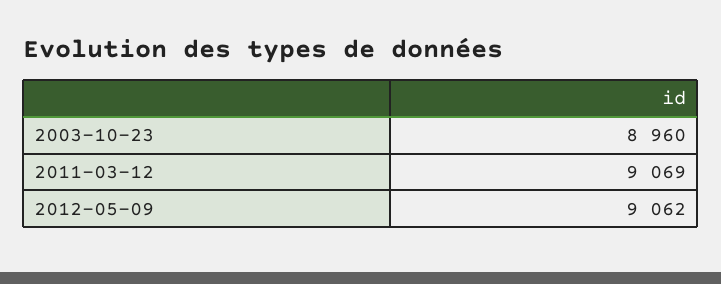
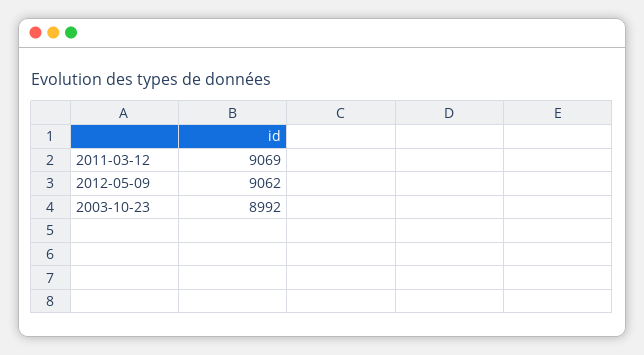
2003-10-23: 8960 -> 8992

